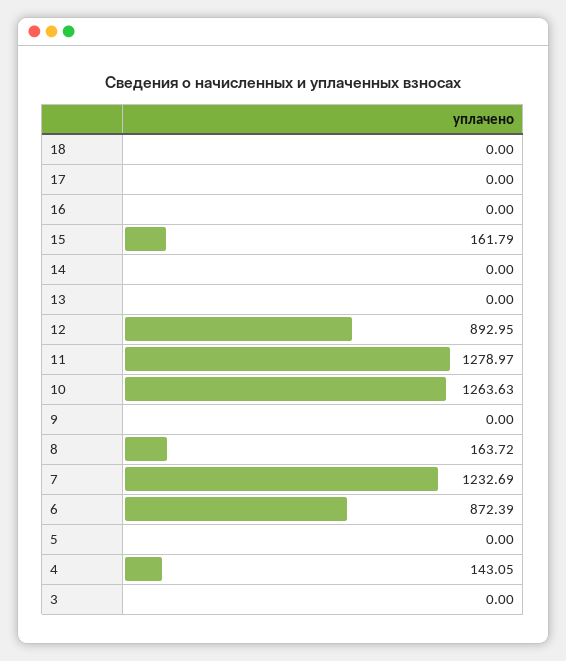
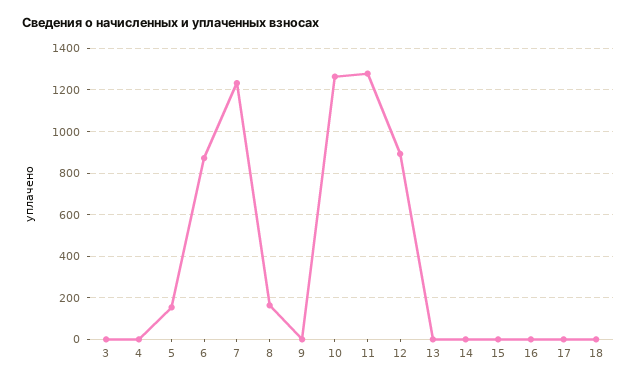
15: 161.79 -> 0
5: 0 -> 150
4: 143.05 -> 0

